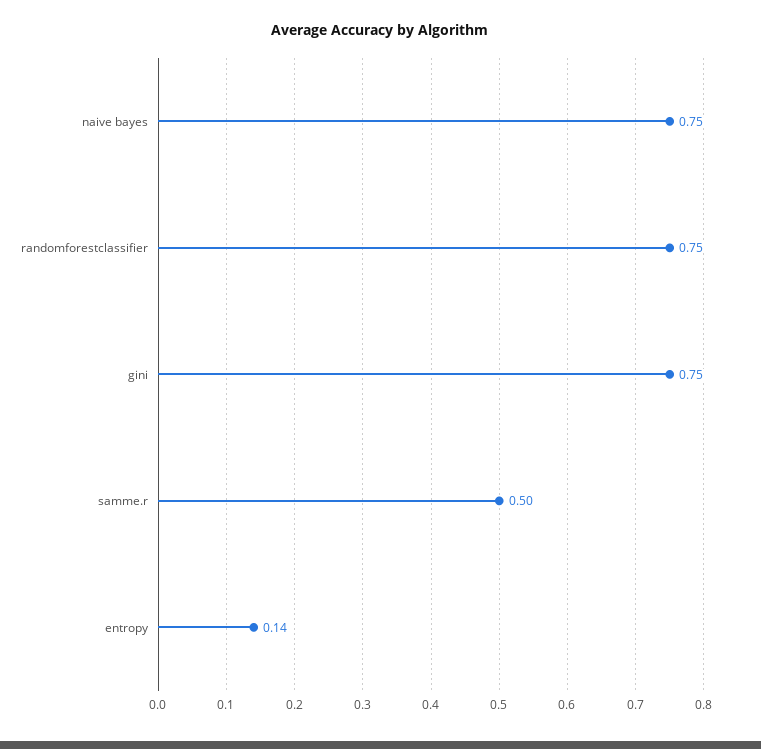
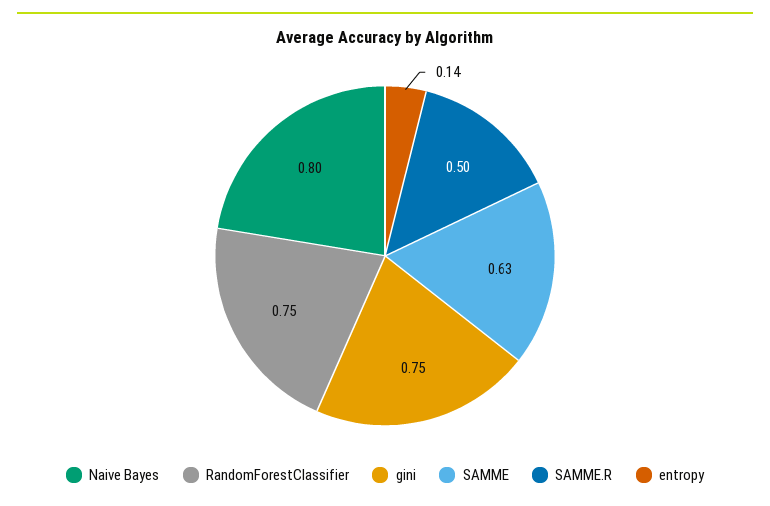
naive bayes: 0.75 -> 0.8
SAMME: none -> 0.63

